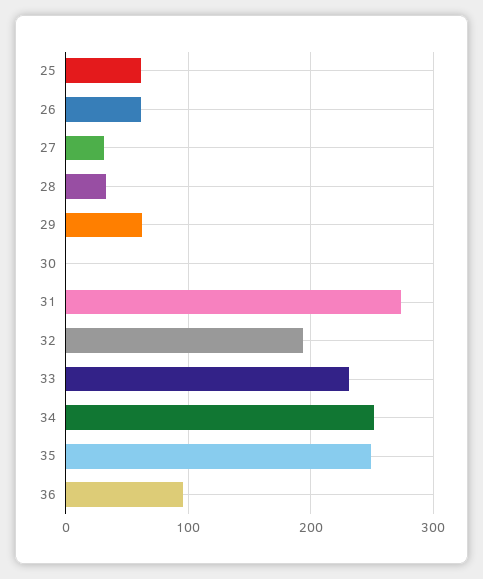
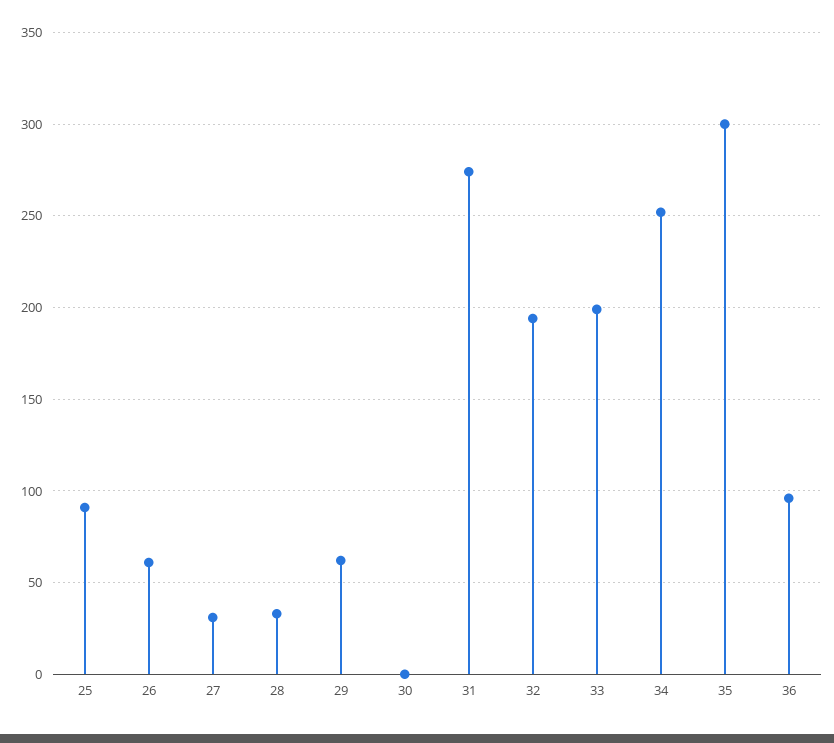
25: 60 -> 90
33: 230 -> 200
35: 250 -> 300

